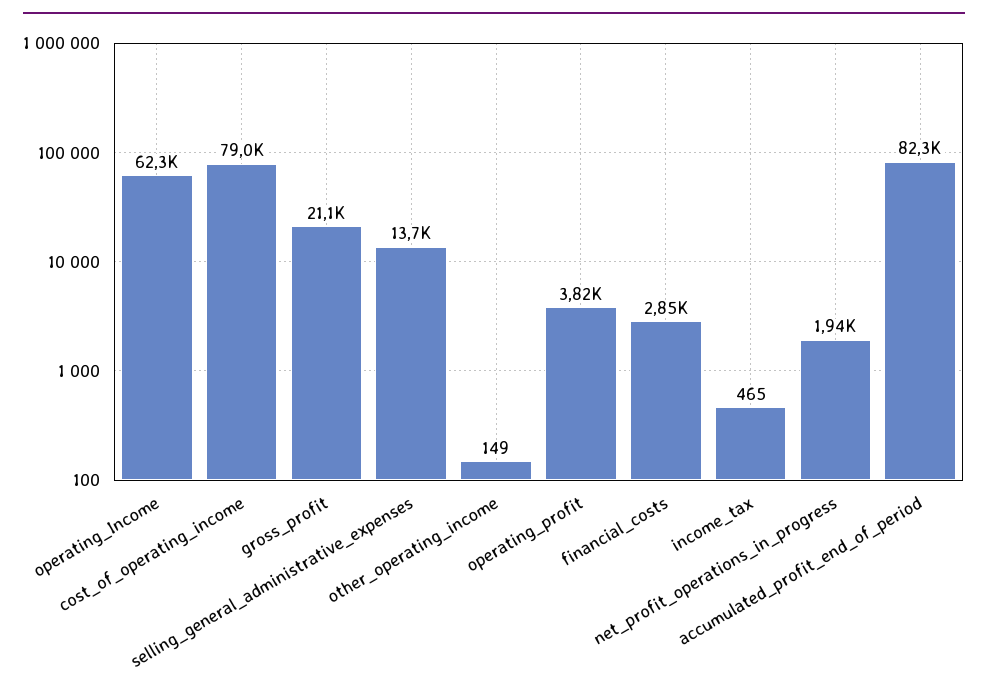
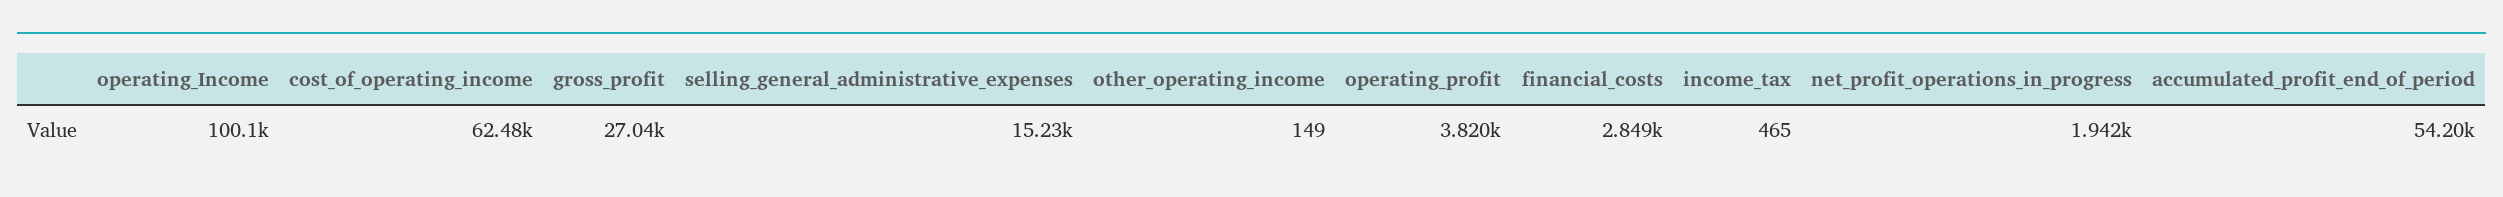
operating_Income: 62300 -> 100100
cost_of_operating_income: 79000 -> 62480
gross_profit: 21100 -> 27040
selling_general_administrative_expenses: 13700 -> 15230
accumulated_profit_end_of_period: 82300 -> 54200

